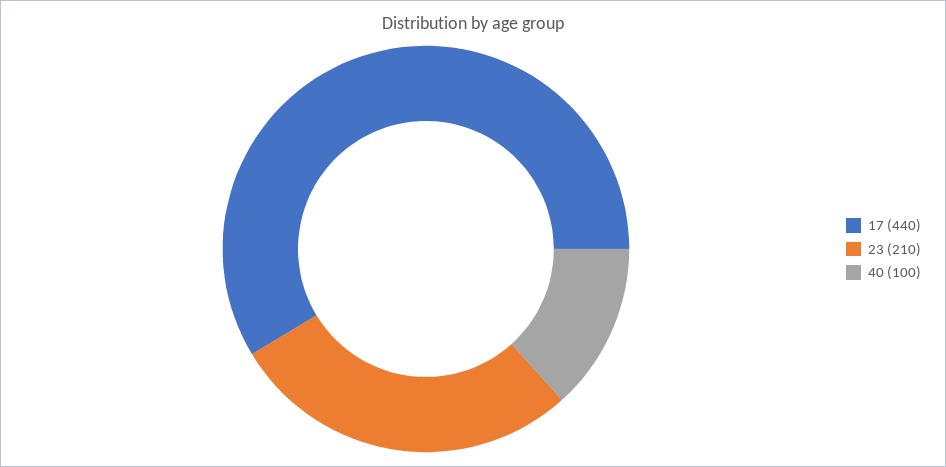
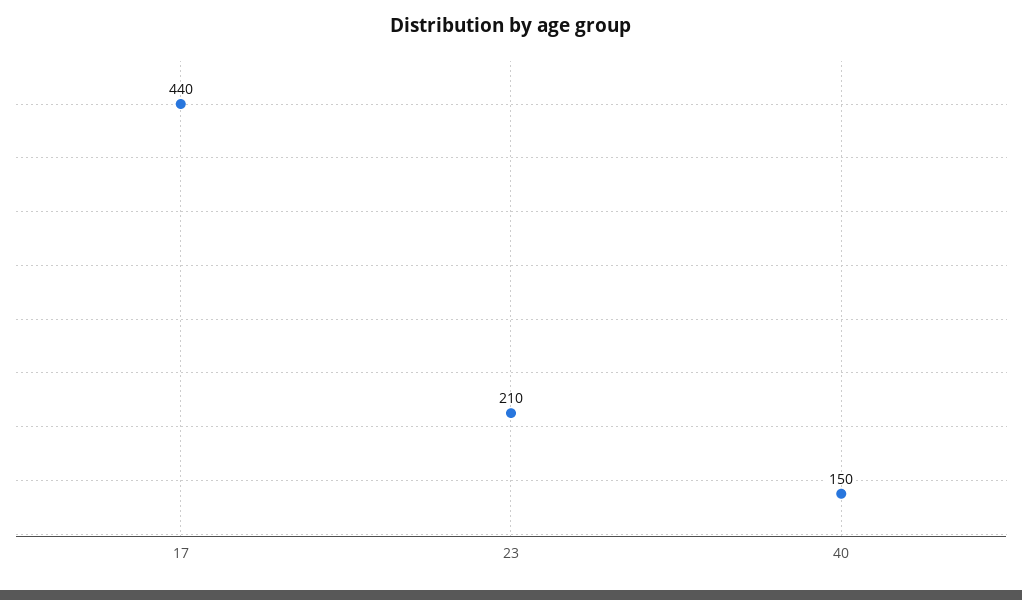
40: 100 -> 150

